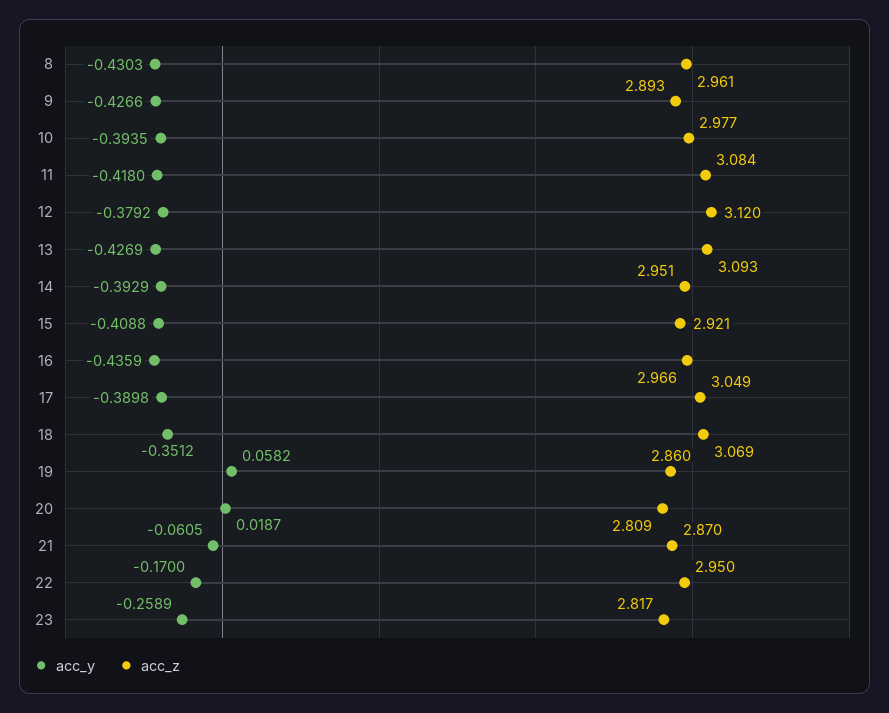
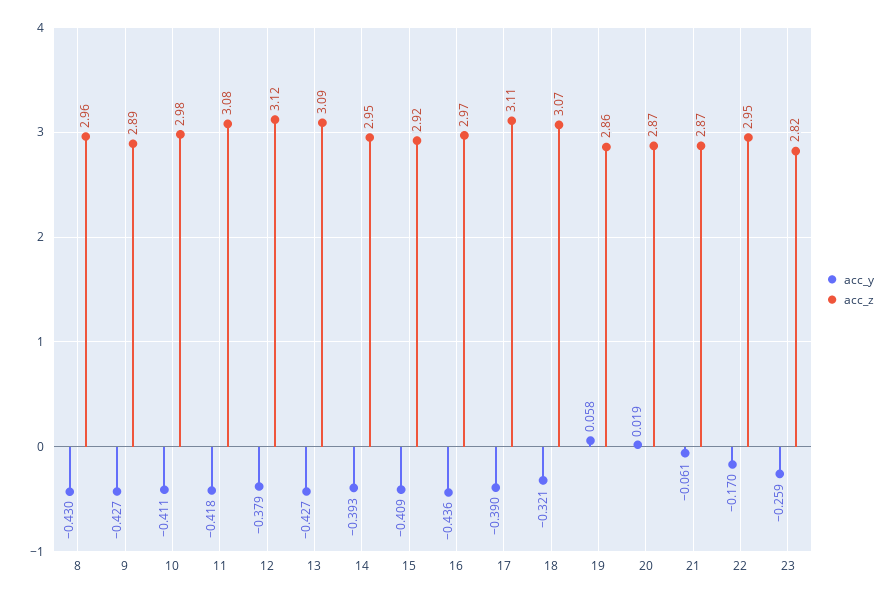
acc_y, 10: -0.3935 -> -0.411
acc_z, 17: 3.049 -> 3.11
acc_y, 18: -0.3512 -> -0.321
acc_z, 20: 2.809 -> 2.87

